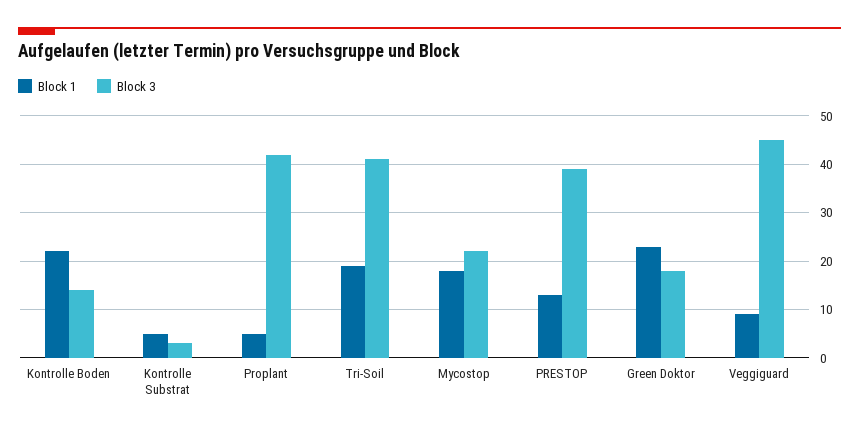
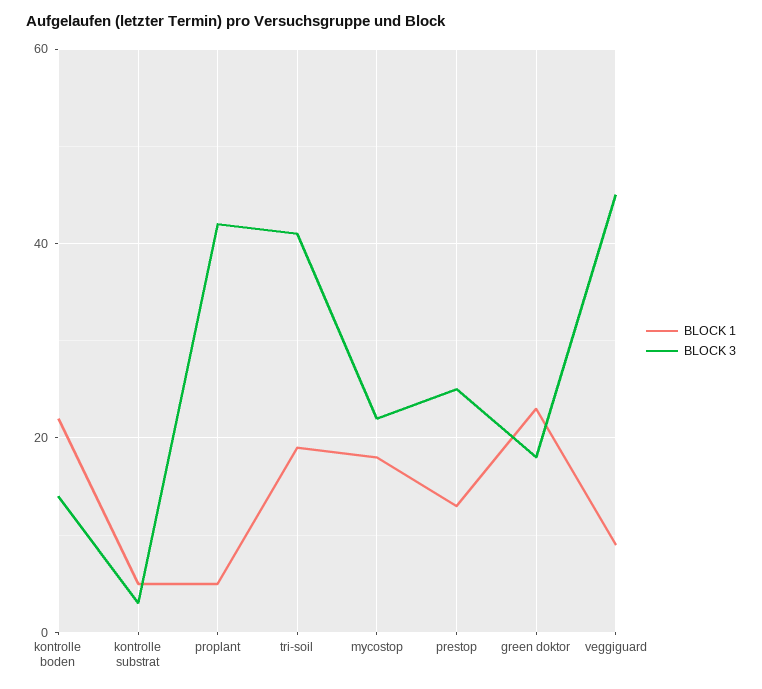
Block 3, PRESTOP: 40 -> 25

